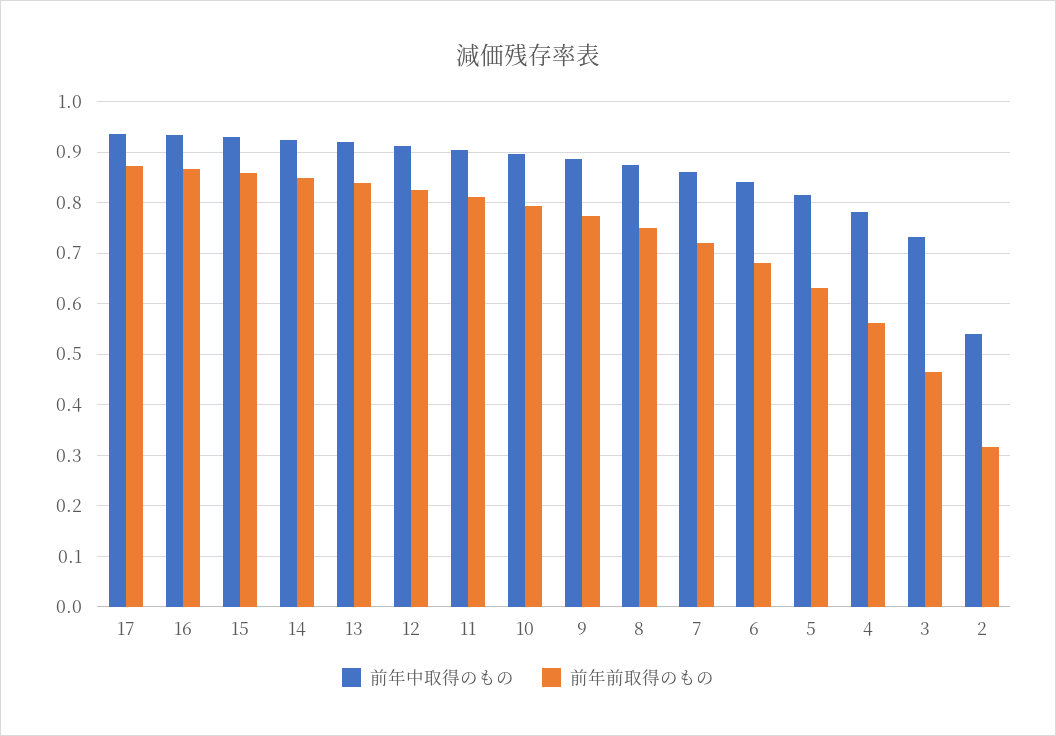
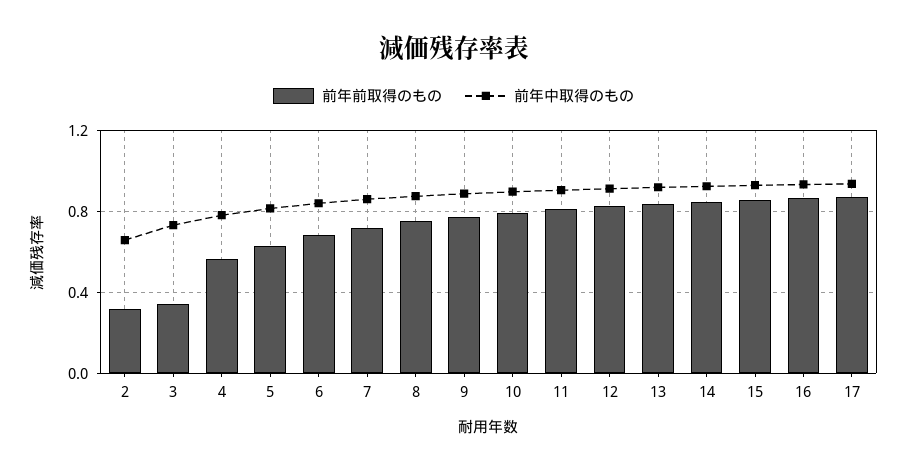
前年前取得のもの, 3: 0.46 -> 0.35
前年中取得のもの, 2: 0.54 -> 0.65

